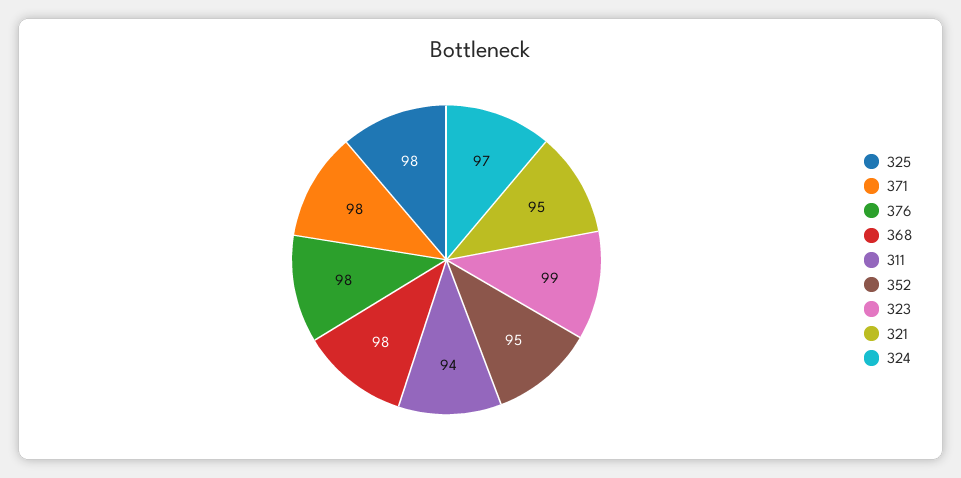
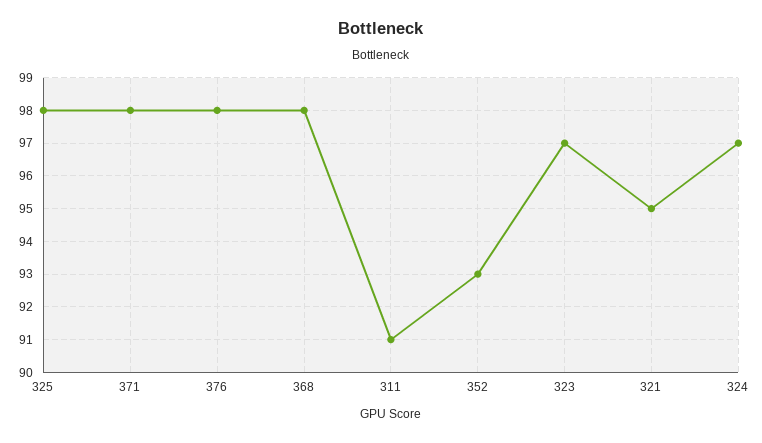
311: 94 -> 91
352: 95 -> 93
323: 99 -> 97

